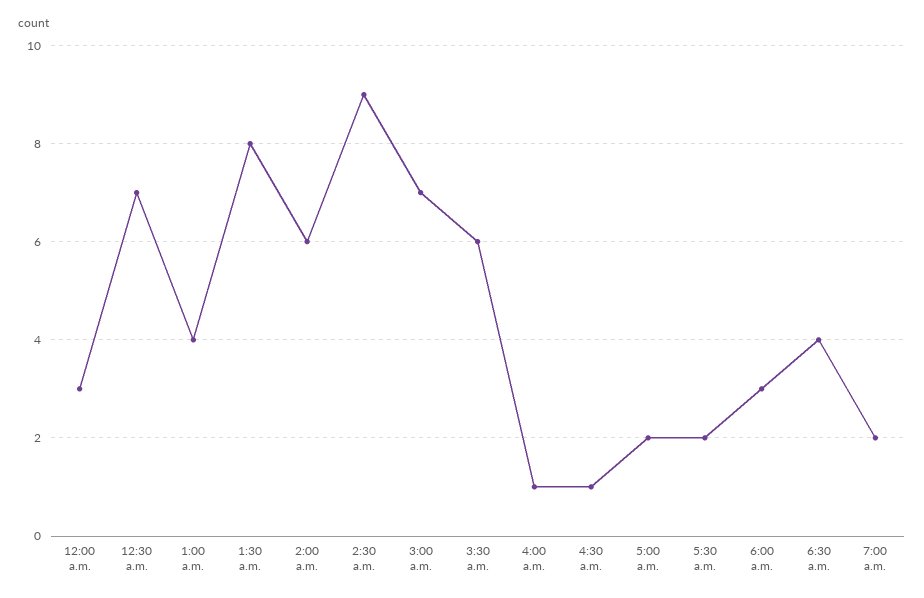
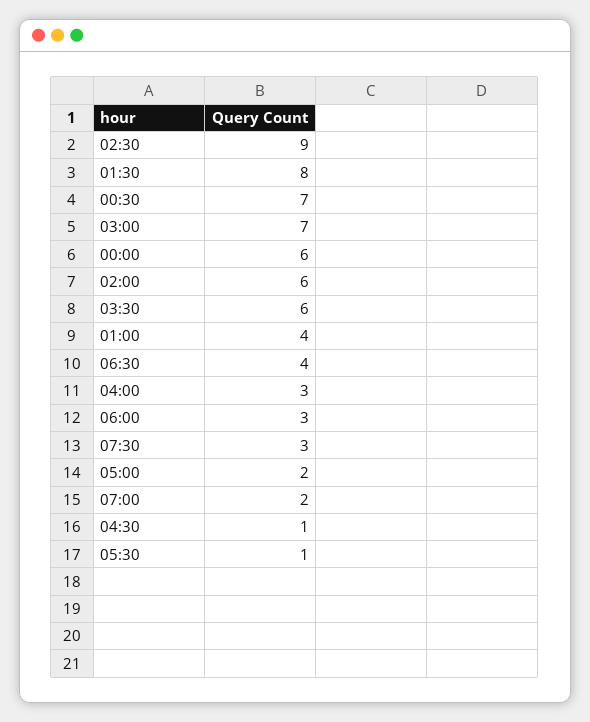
12:00 a.m.: 3 -> 6
4:00 a.m.: 1 -> 3
5:30 a.m.: 2 -> 1
07:30: none -> 3

